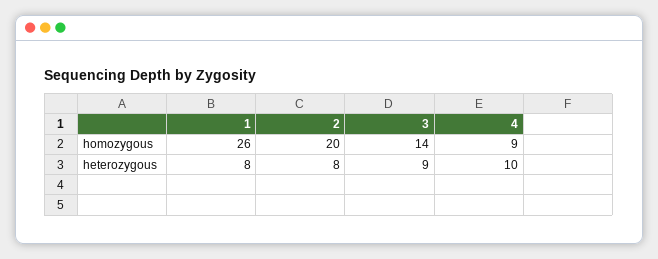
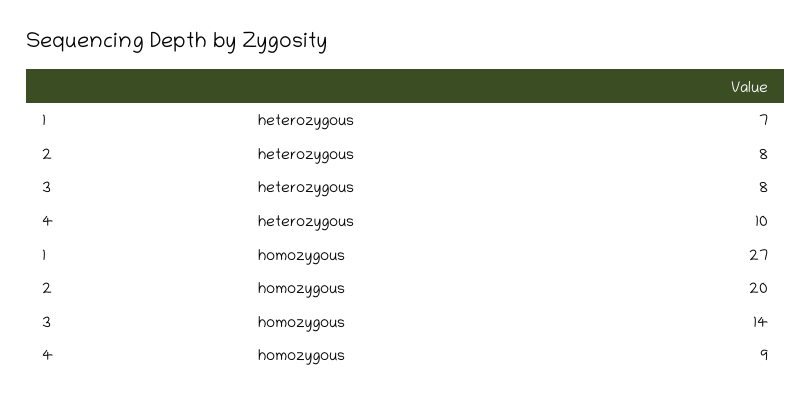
1, homozygous: 26 -> 27
1, heterozygous: 8 -> 7
3, heterozygous: 9 -> 8

